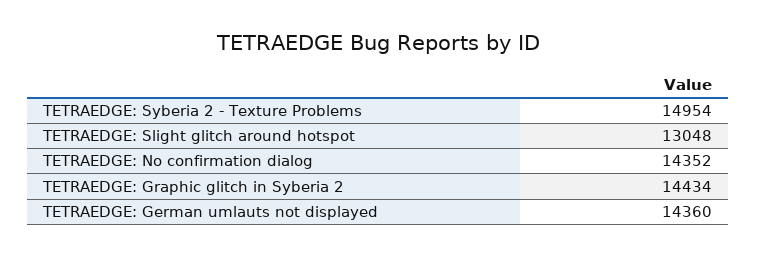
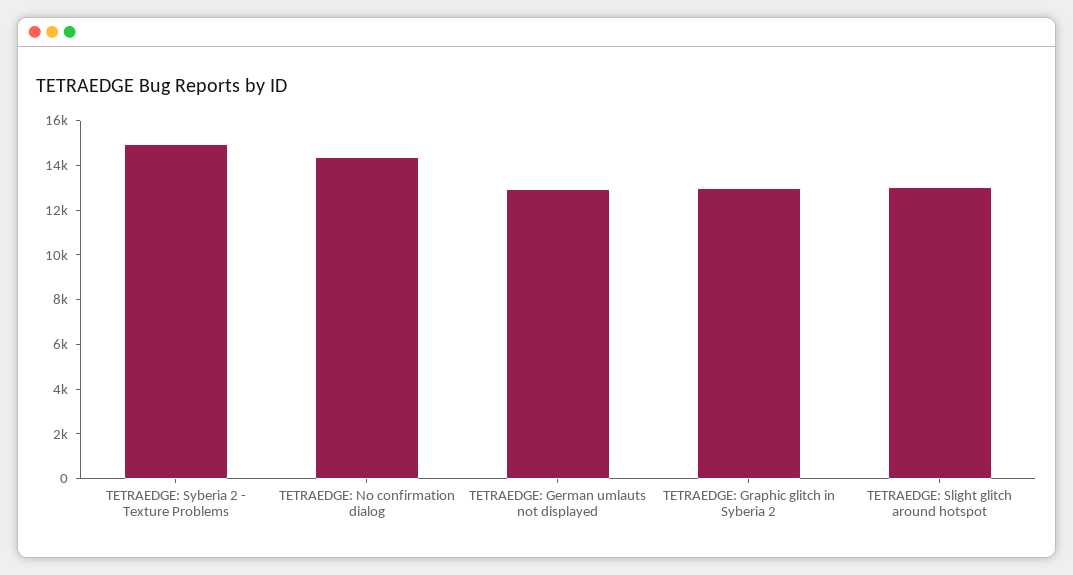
TETRAEDGE: Graphic glitch in Syberia 2: 14434 -> 13000
TETRAEDGE: German umlauts not displayed: 14360 -> 13000

